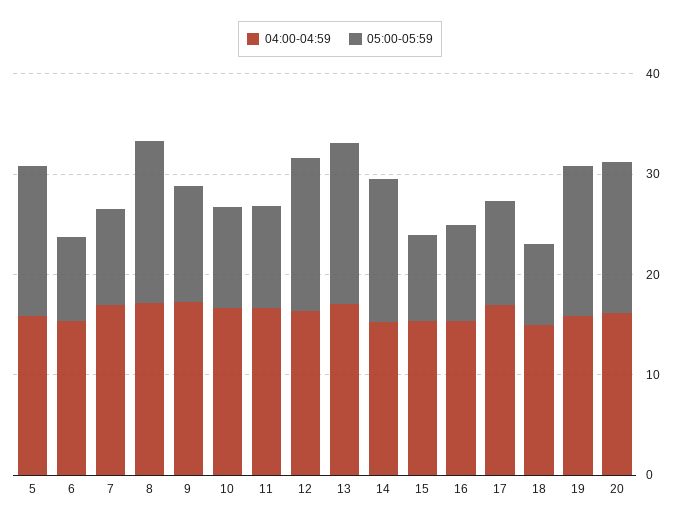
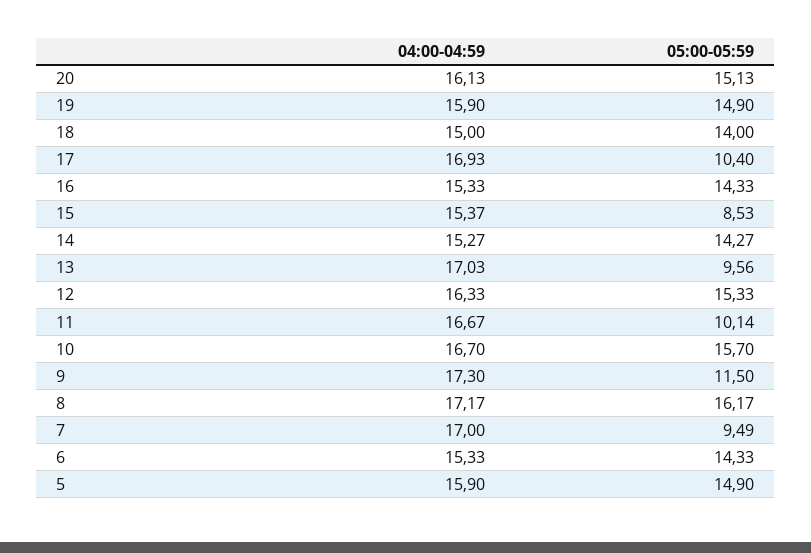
05:00-05:59, 6: 8 -> 14.33
05:00-05:59, 10: 10 -> 15.7
05:00-05:59, 13: 16 -> 9.56
05:00-05:59, 16: 10 -> 14.33
05:00-05:59, 18: 8 -> 14

